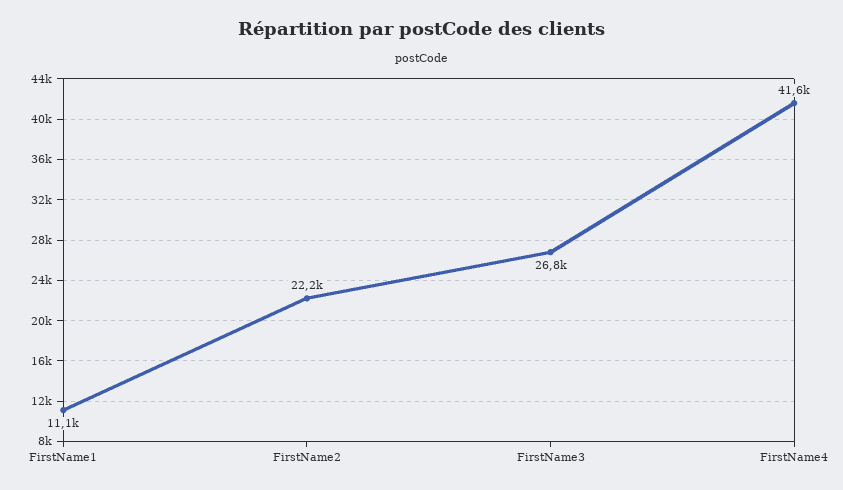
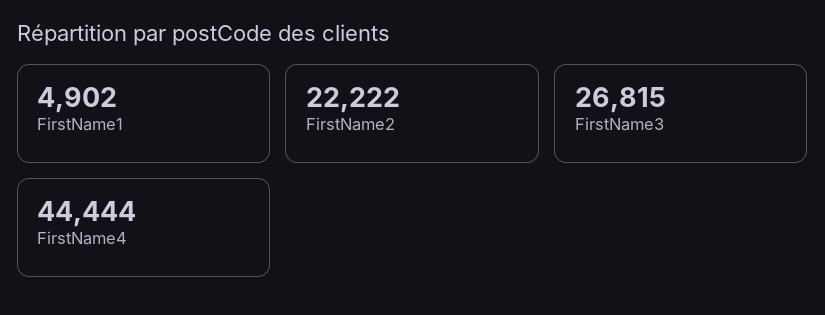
FirstName1: 11100 -> 4902
FirstName4: 41600 -> 44444

